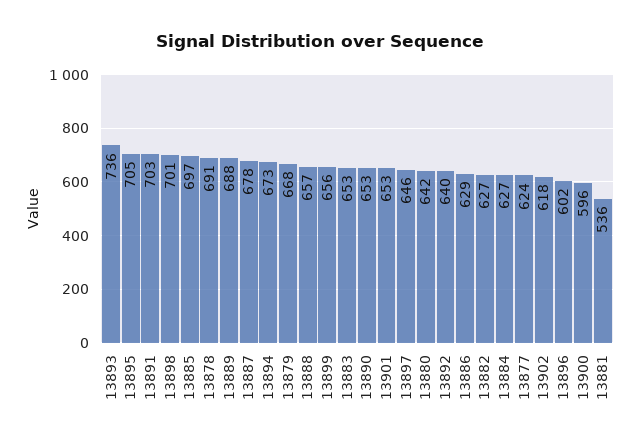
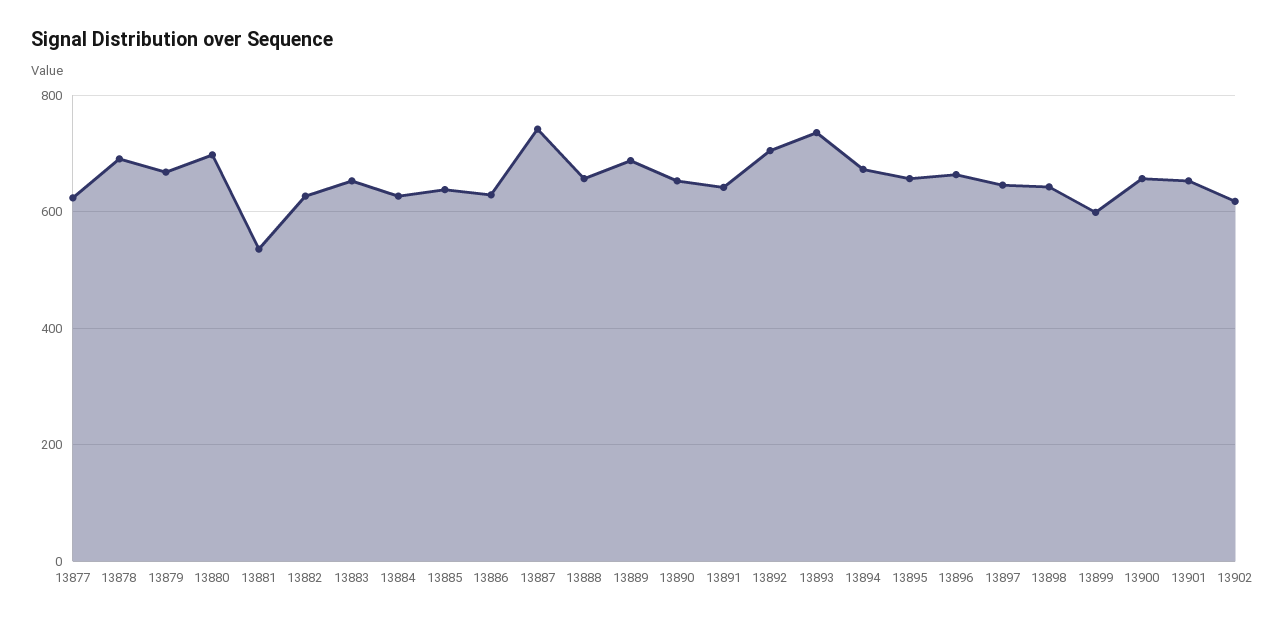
13895: 705 -> 660
13891: 703 -> 640
13898: 701 -> 640
13885: 697 -> 640
13887: 678 -> 740
13899: 656 -> 600
13880: 642 -> 700
13892: 640 -> 700
13896: 602 -> 660
13900: 596 -> 660

